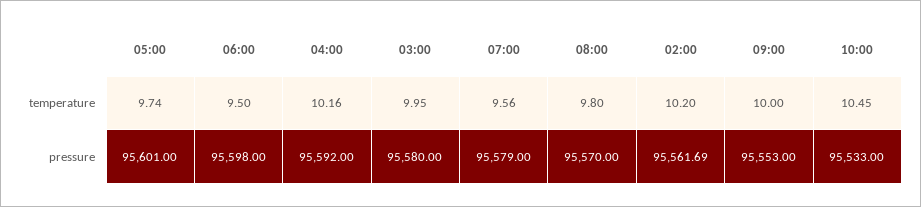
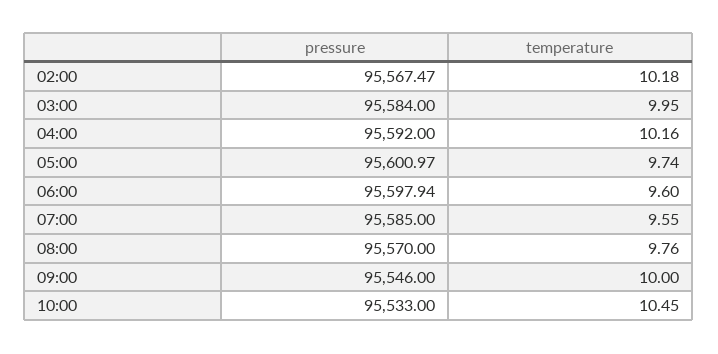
06:00, temperature: 9.5 -> 9.6
07:00, temperature: 9.56 -> 9.55
08:00, temperature: 9.8 -> 9.76
02:00, temperature: 10.2 -> 10.18
05:00, pressure: 95601 -> 95600.97
06:00, pressure: 95598 -> 95597.94
03:00, pressure: 95580 -> 95584
07:00, pressure: 95579 -> 95585
02:00, pressure: 95561.69 -> 95567.47
09:00, pressure: 95553 -> 95546

